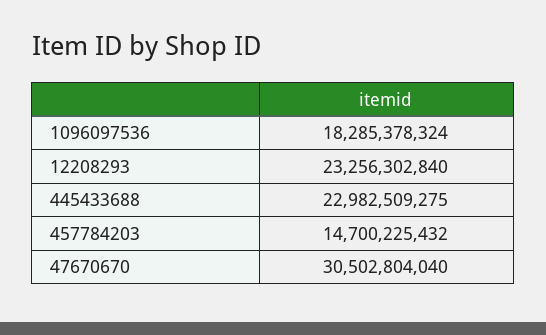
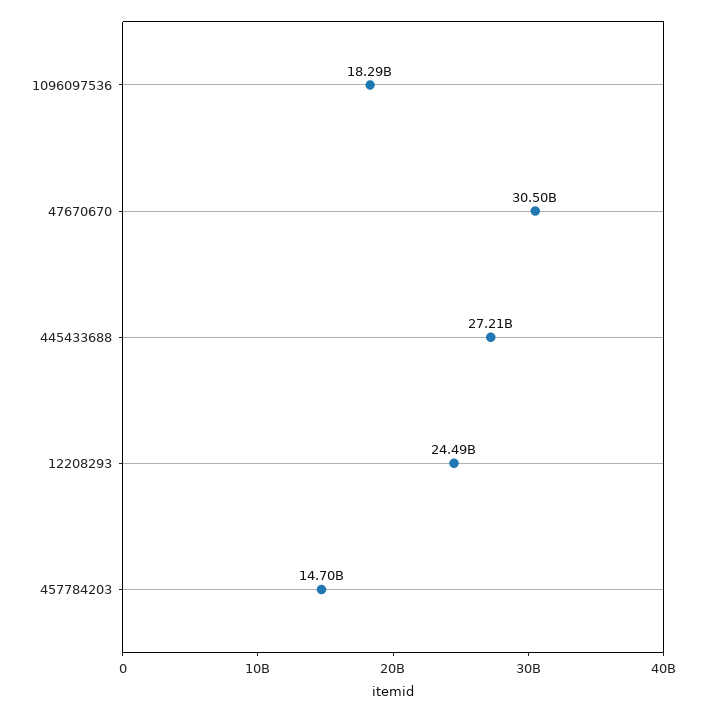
12208293: 23256302840 -> 24490000000
445433688: 22982509275 -> 27210000000

